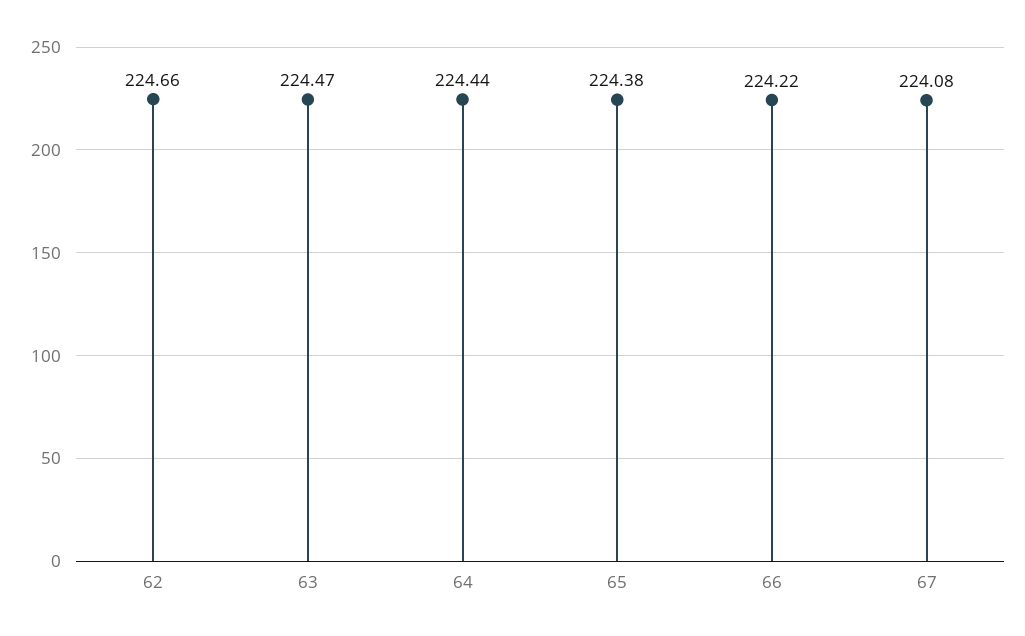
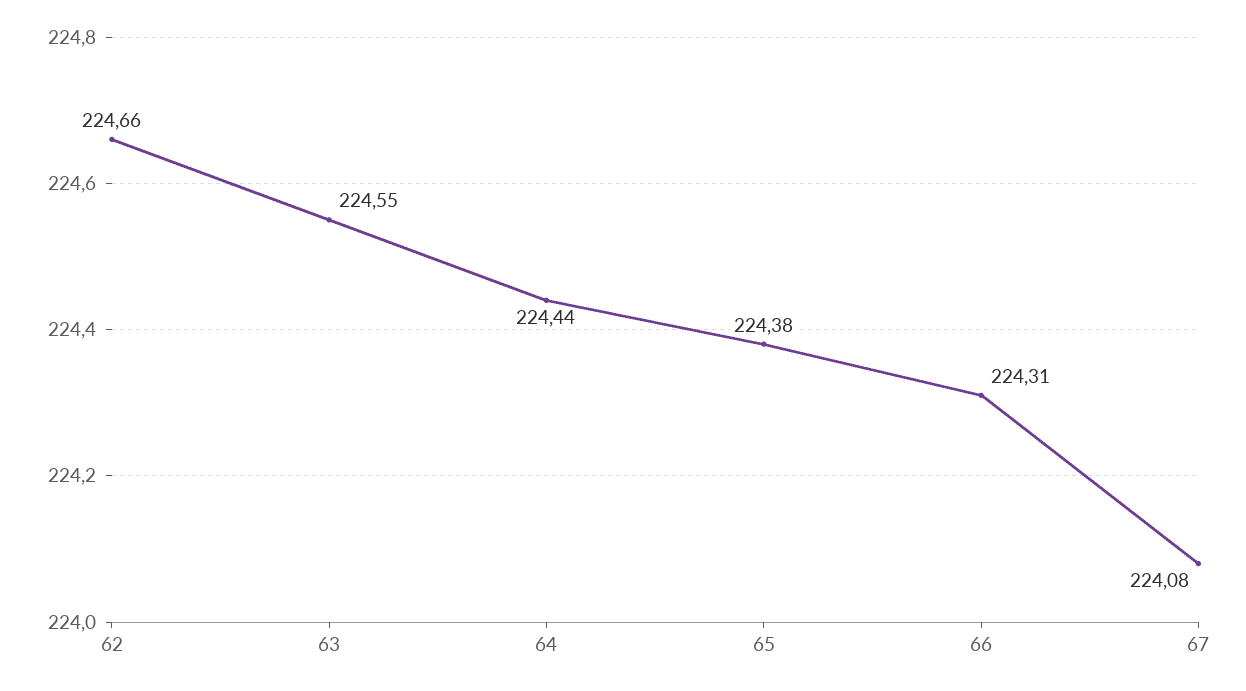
63: 224.47 -> 224.55
66: 224.22 -> 224.31

